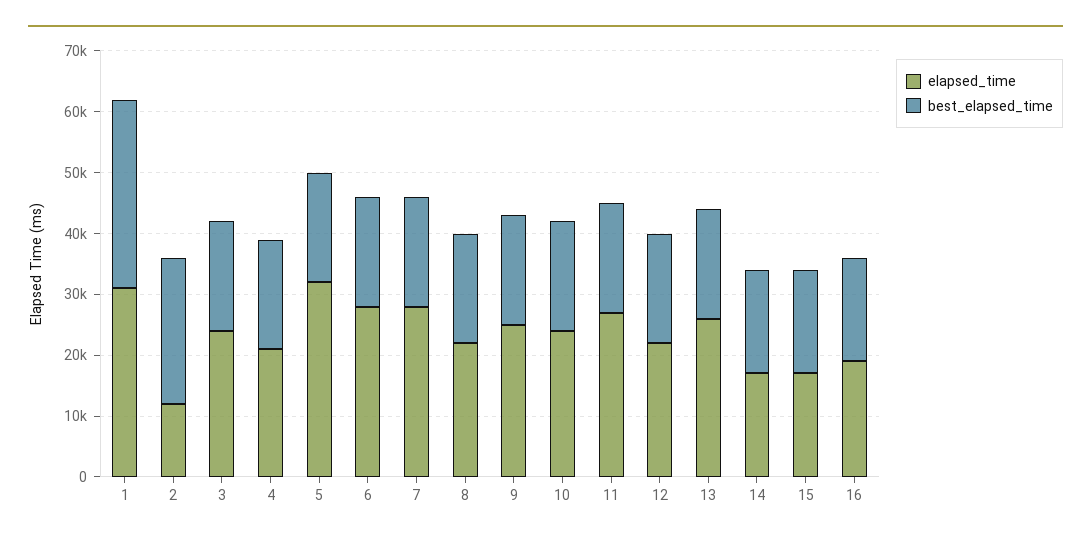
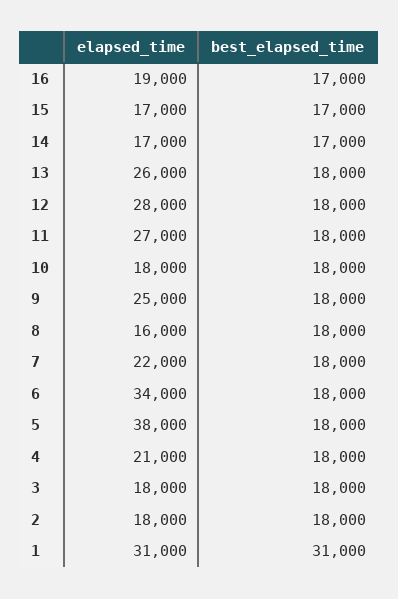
elapsed_time, 2: 12000 -> 18000
best_elapsed_time, 2: 24000 -> 18000
elapsed_time, 3: 24000 -> 18000
elapsed_time, 5: 32000 -> 38000
elapsed_time, 6: 28000 -> 34000
elapsed_time, 7: 28000 -> 22000
elapsed_time, 8: 22000 -> 16000
elapsed_time, 10: 24000 -> 18000
elapsed_time, 12: 22000 -> 28000

